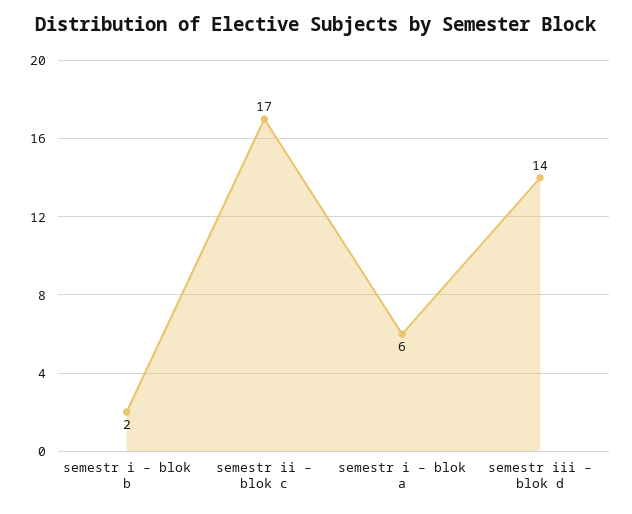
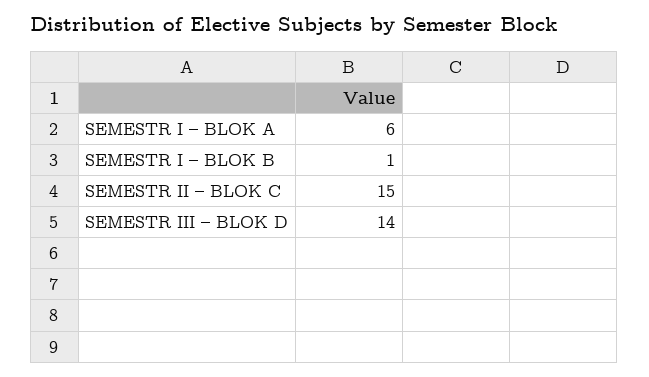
semestr i – blok b: 2 -> 1
semestr ii – blok c: 17 -> 15

